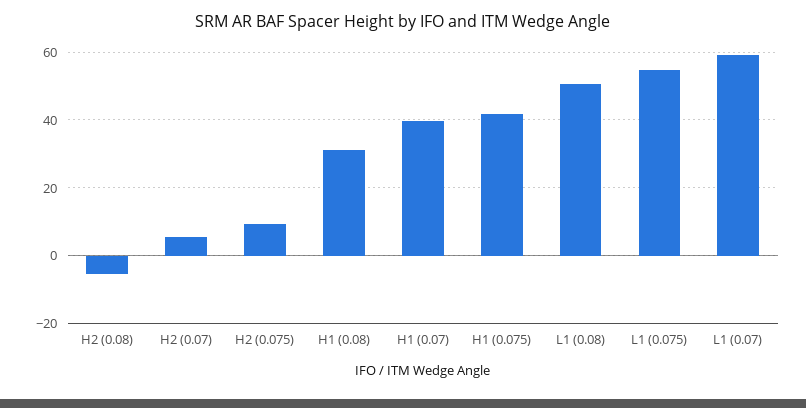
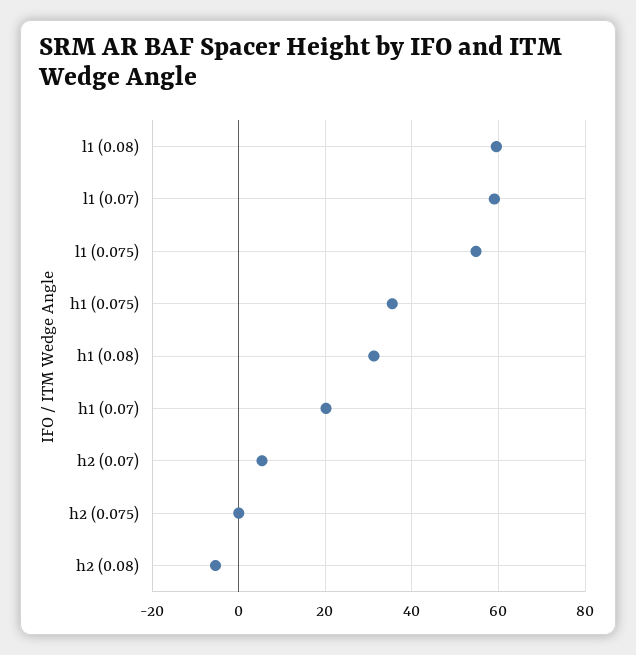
H2 (0.075): 10 -> 0
H1 (0.07): 40 -> 20
H1 (0.075): 42 -> 36
L1 (0.08): 50 -> 60

